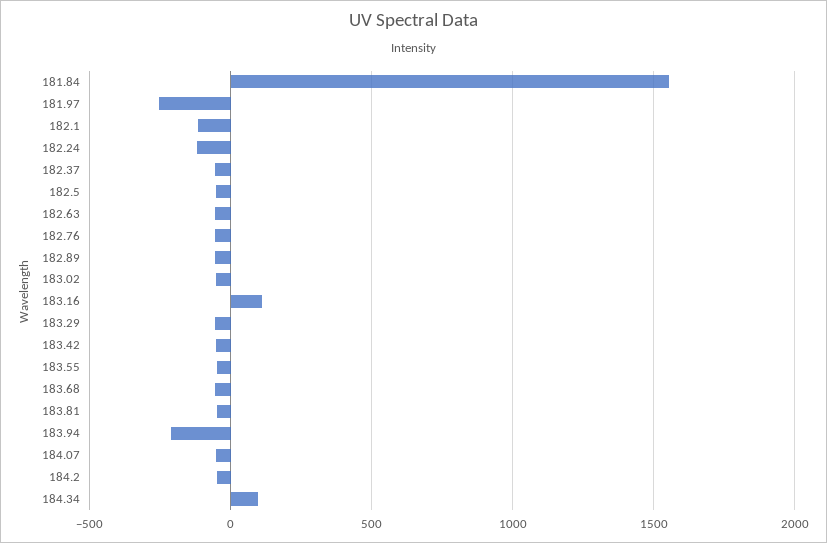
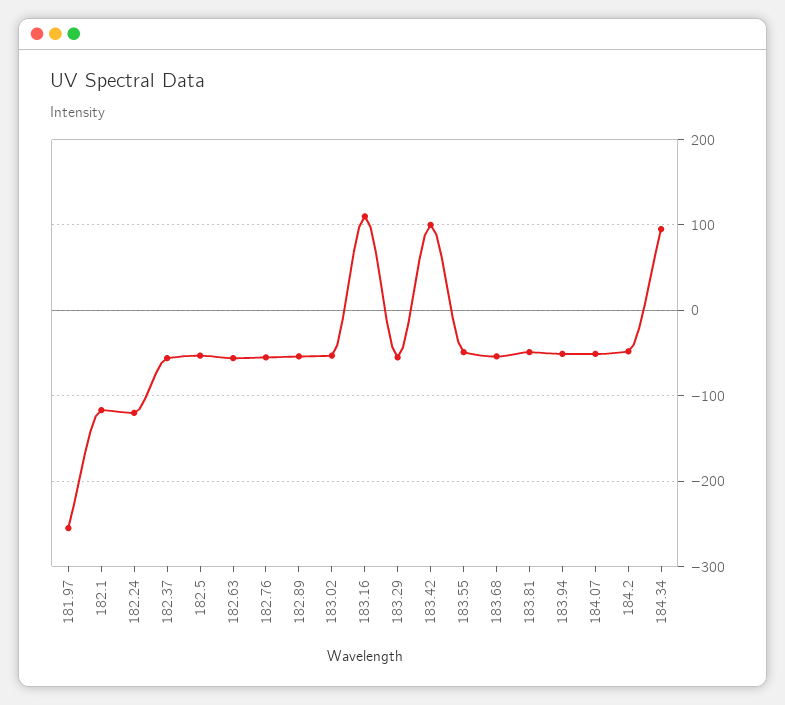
181.84: 1550 -> none
183.42: -50 -> 100
183.94: -200 -> -50

